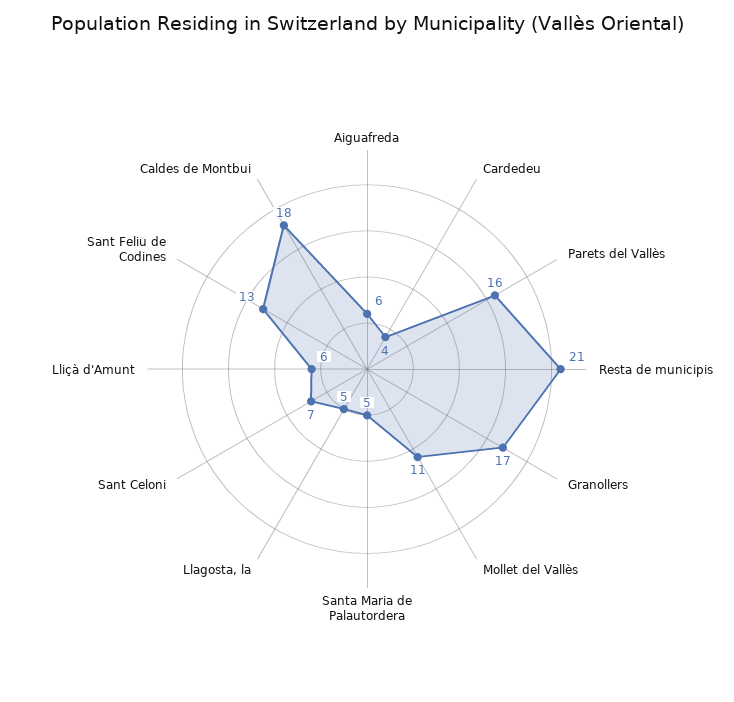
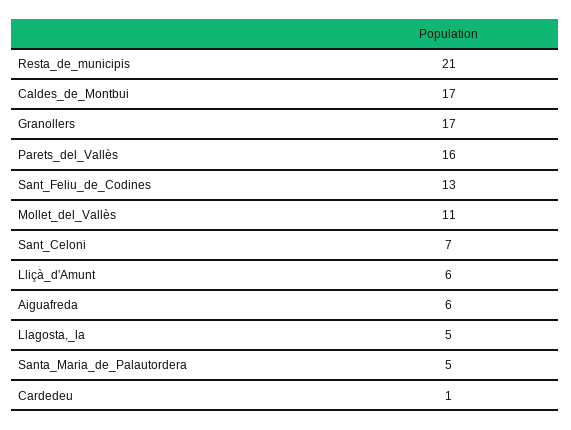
Cardedeu: 4 -> 1
Caldes de Montbui: 18 -> 17

